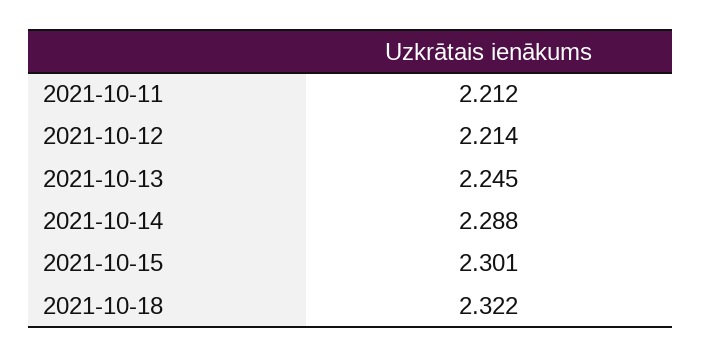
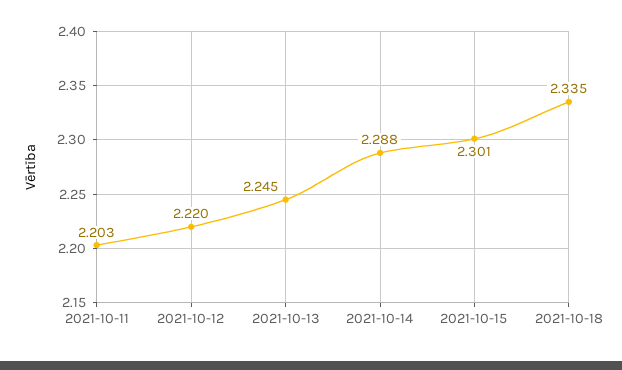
2021-10-11: 2.212 -> 2.203
2021-10-12: 2.214 -> 2.22
2021-10-18: 2.322 -> 2.335

